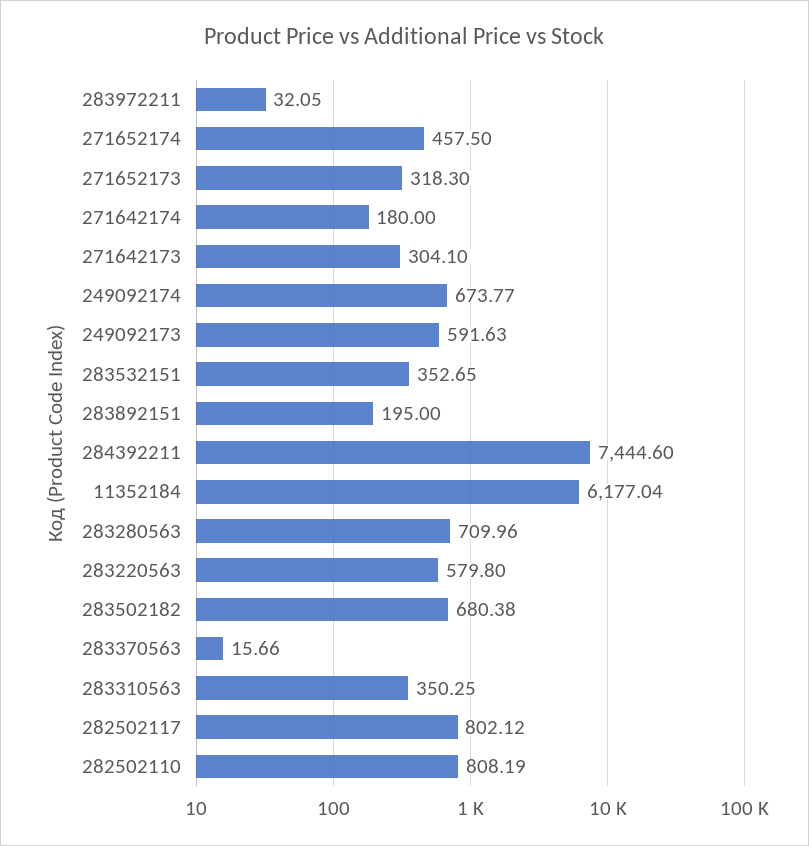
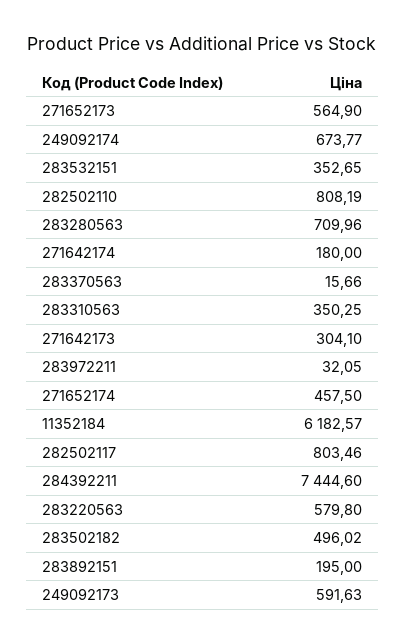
271652173: 318.3 -> 564.9
11352184: 6177.04 -> 6182.57
283502182: 680.38 -> 496.02
282502117: 802.12 -> 803.46

